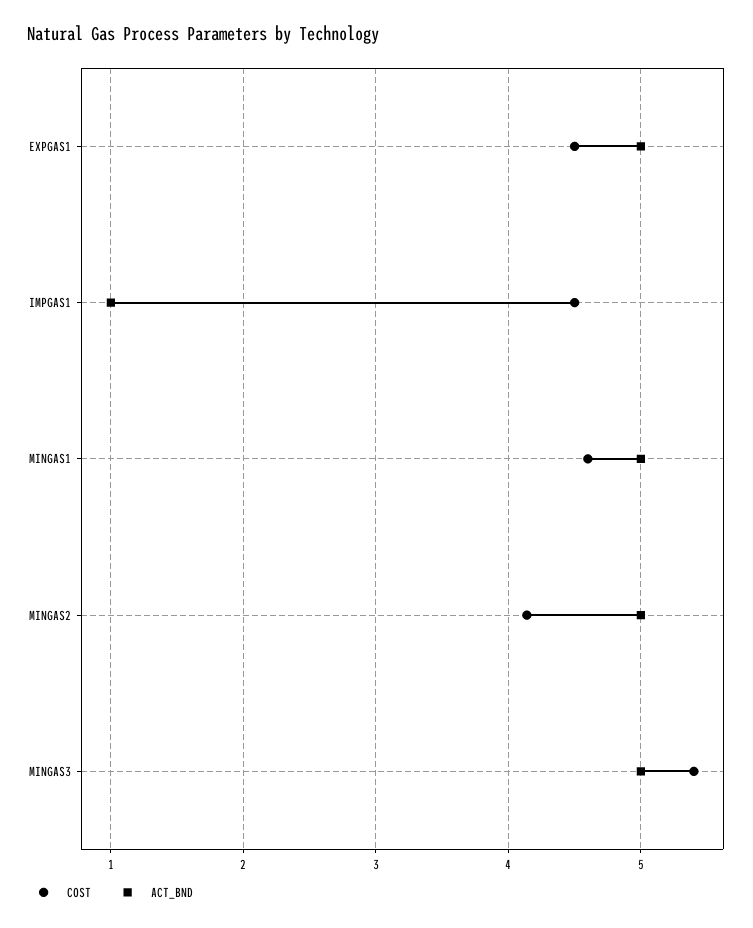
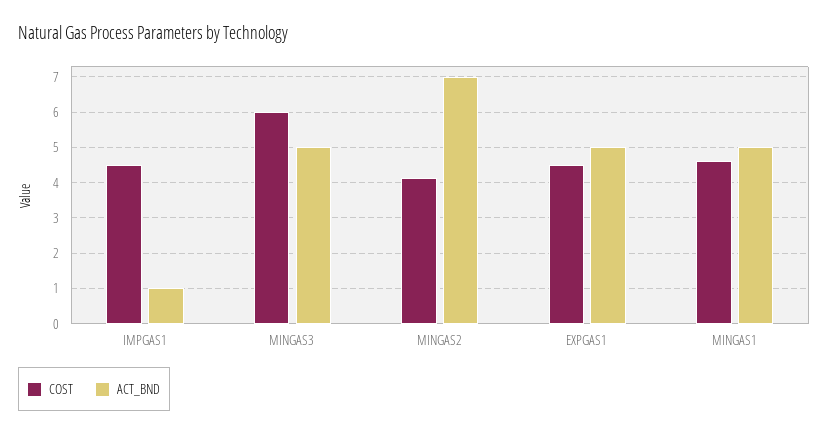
ACT_BND, MINGAS2: 5 -> 7
COST, MINGAS3: 5.4 -> 6

